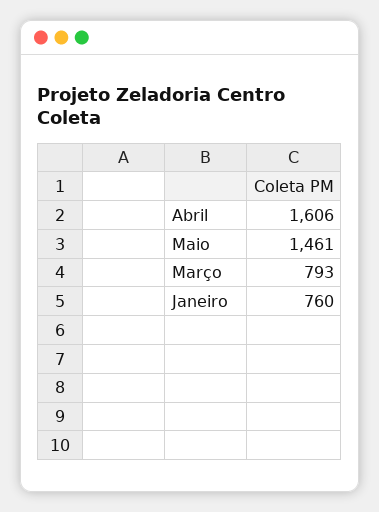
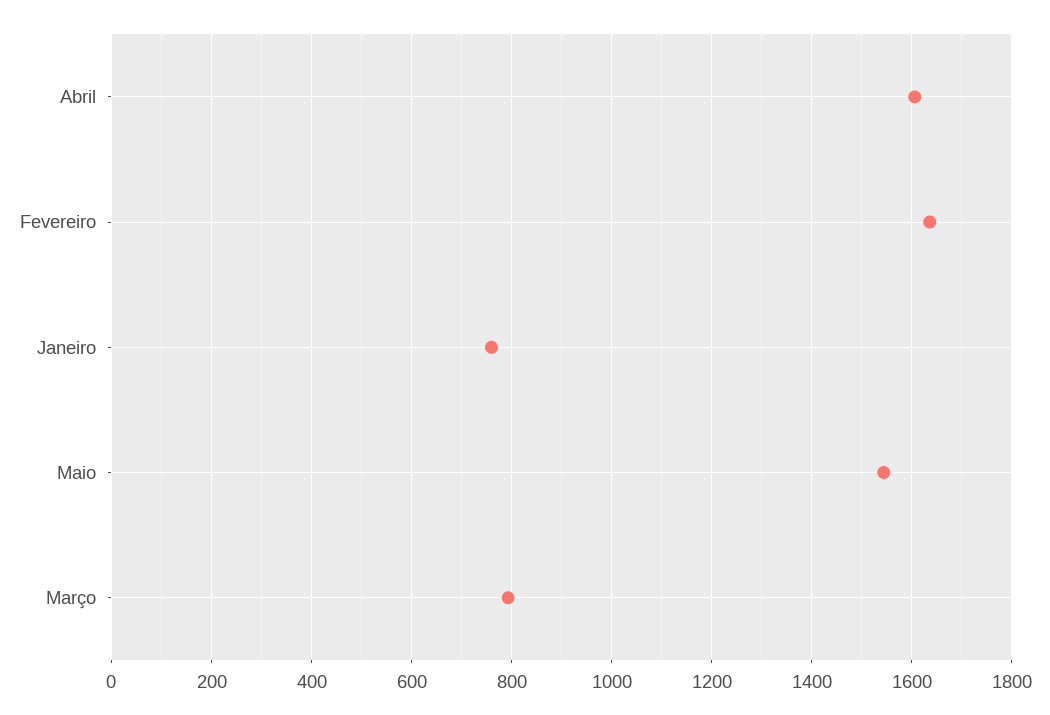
Maio: 1461 -> 1540
Fevereiro: none -> 1640

